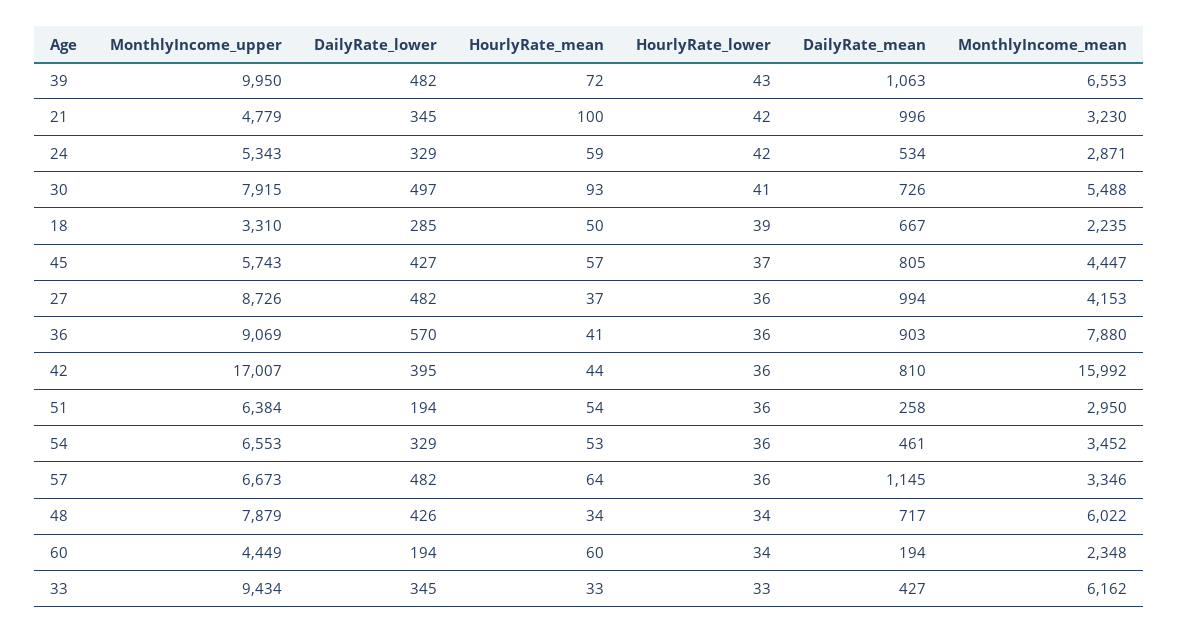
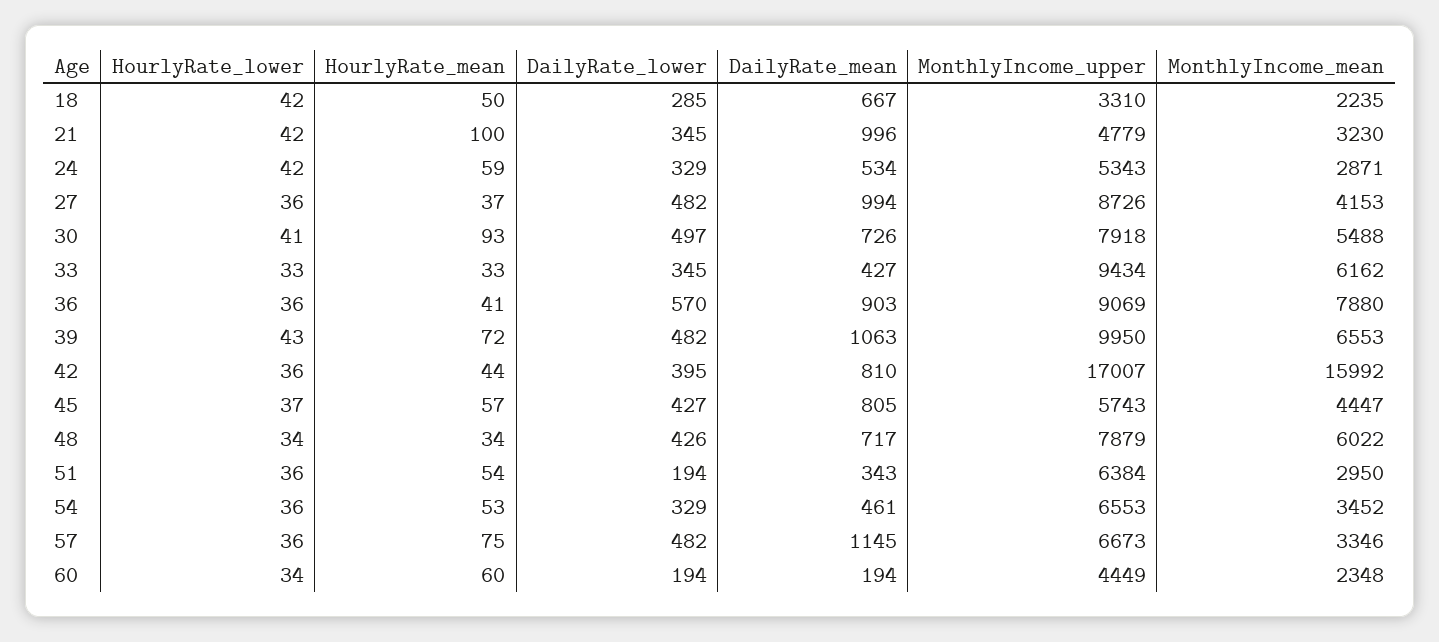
MonthlyIncome_upper, 30: 7915 -> 7918
HourlyRate_lower, 18: 39 -> 42
DailyRate_mean, 51: 258 -> 343
HourlyRate_mean, 57: 64 -> 75

